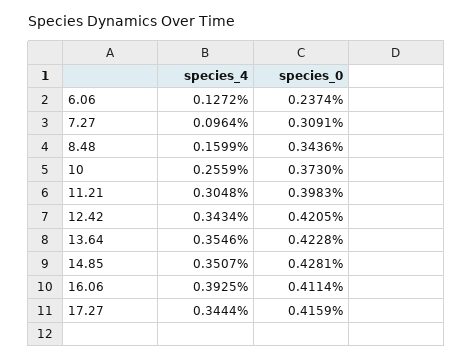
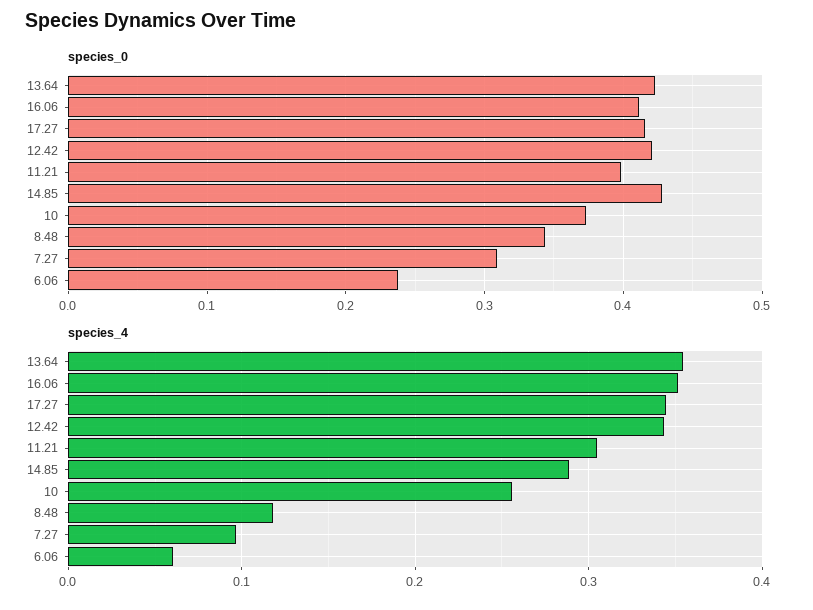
species_4, 6.06: 0.1272 -> 0.06
species_4, 8.48: 0.1599 -> 0.12
species_4, 14.85: 0.3507 -> 0.29
species_4, 16.06: 0.3925 -> 0.35

